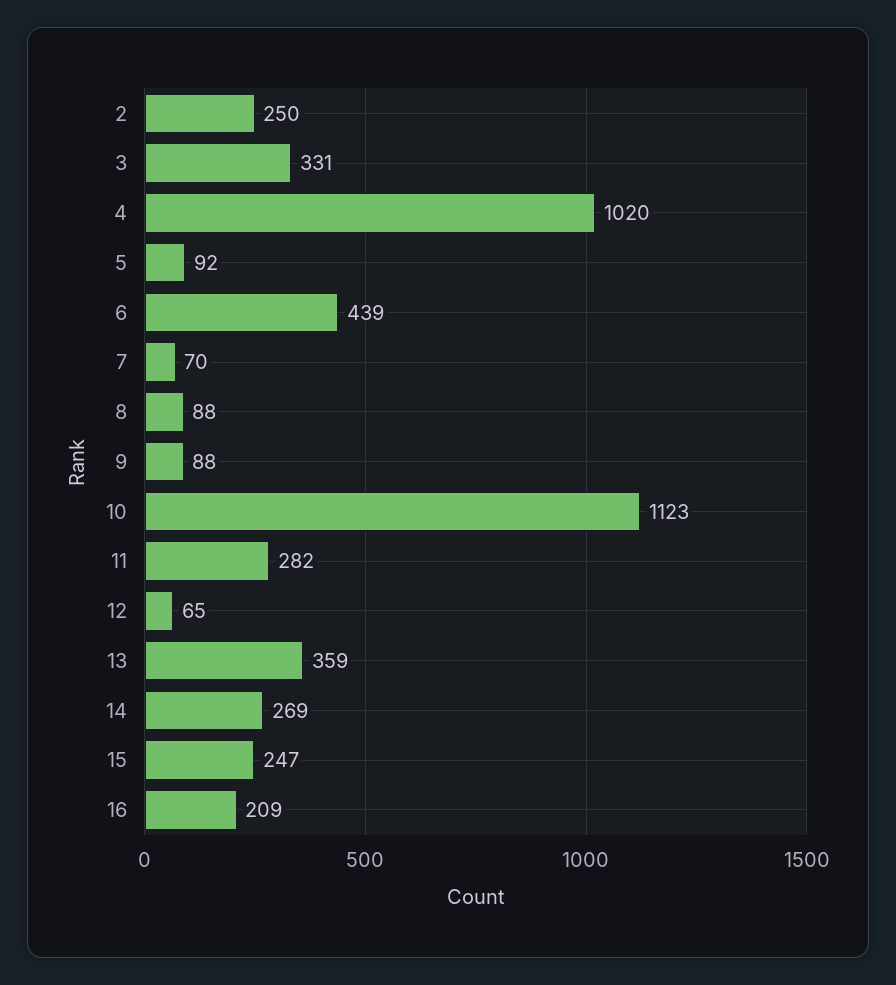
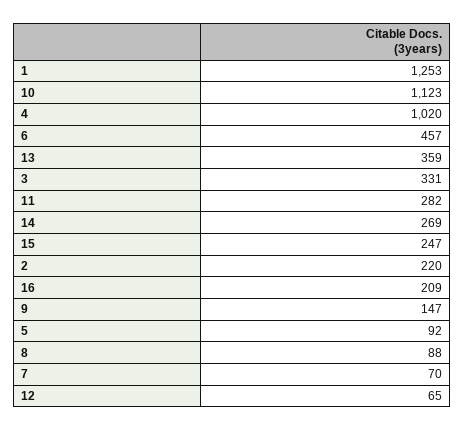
2: 250 -> 220
6: 439 -> 457
9: 88 -> 147
1: none -> 1253

